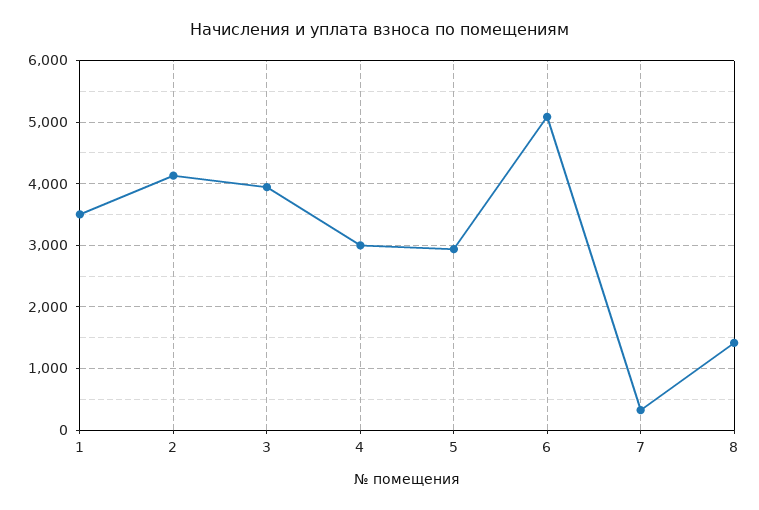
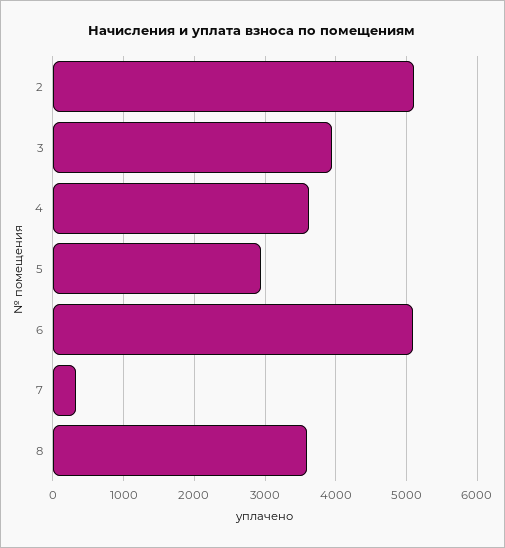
1: 3500 -> none
2: 4100 -> 5100
4: 3000 -> 3600
8: 1400 -> 3600

